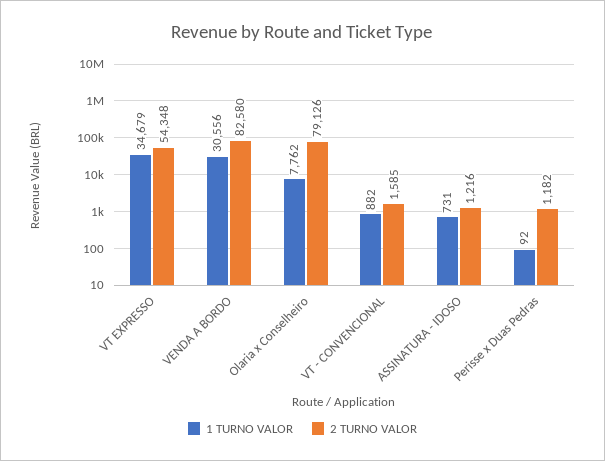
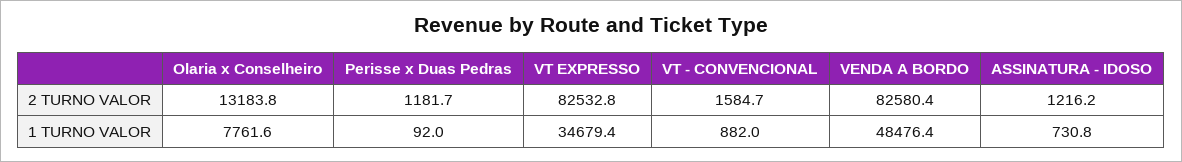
2 TURNO VALOR, VT EXPRESSO: 54348 -> 82532.8
1 TURNO VALOR, VENDA A BORDO: 30556 -> 48476.4
2 TURNO VALOR, Olaria x Conselheiro: 79126 -> 13183.8

